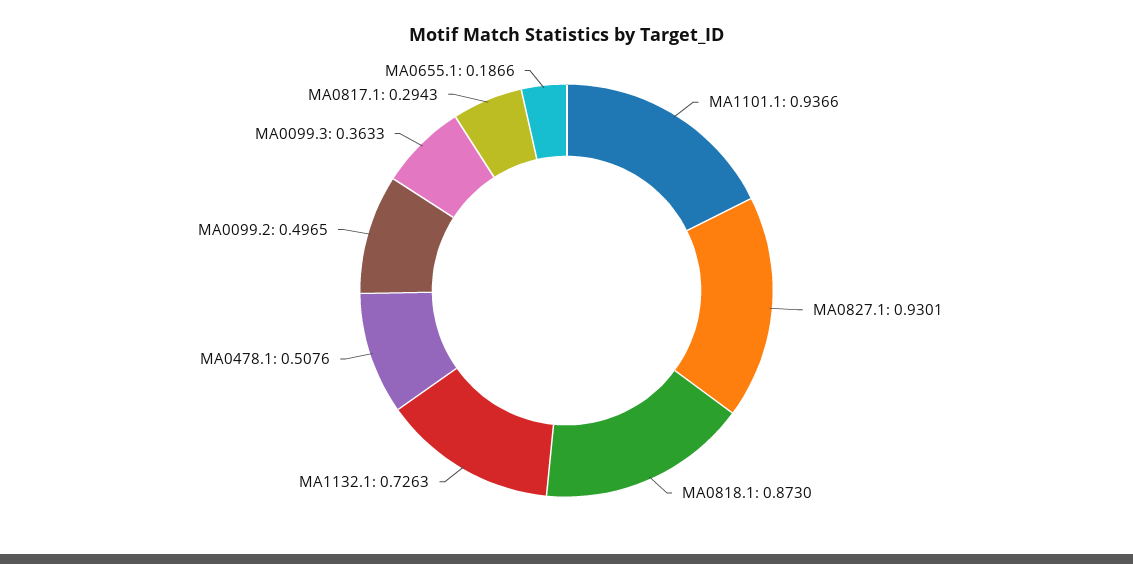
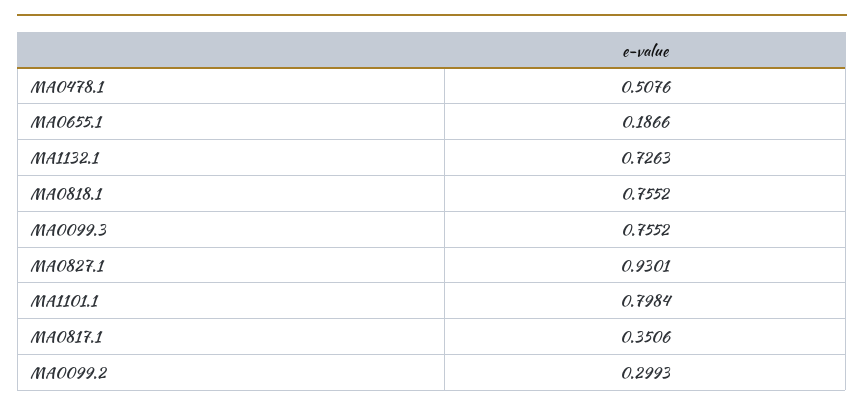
MA1101.1: 0.9366 -> 0.7984
MA0818.1: 0.873 -> 0.7552
MA0099.2: 0.4965 -> 0.2993
MA0099.3: 0.3633 -> 0.7552
MA0817.1: 0.2943 -> 0.3506

